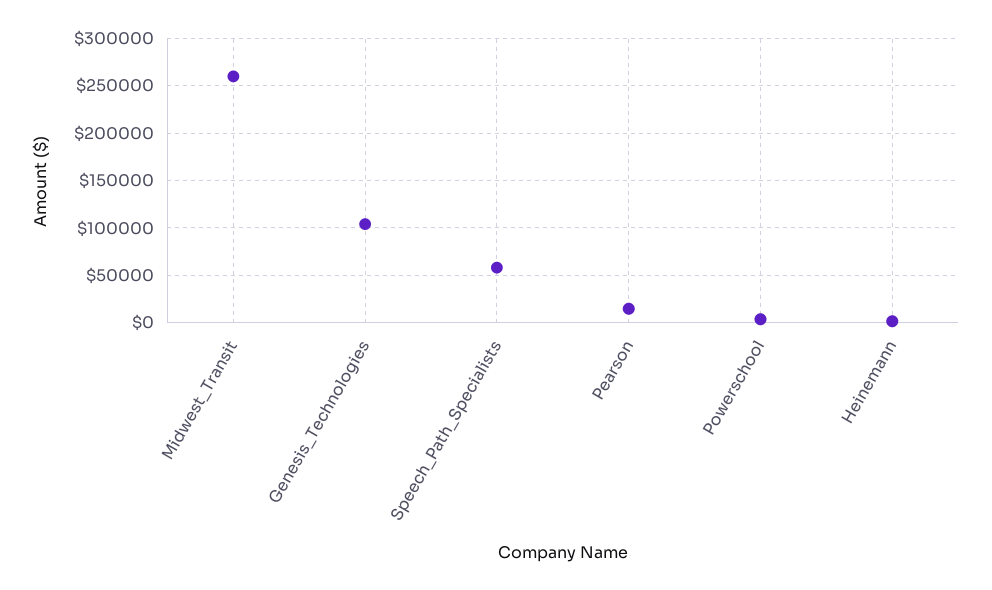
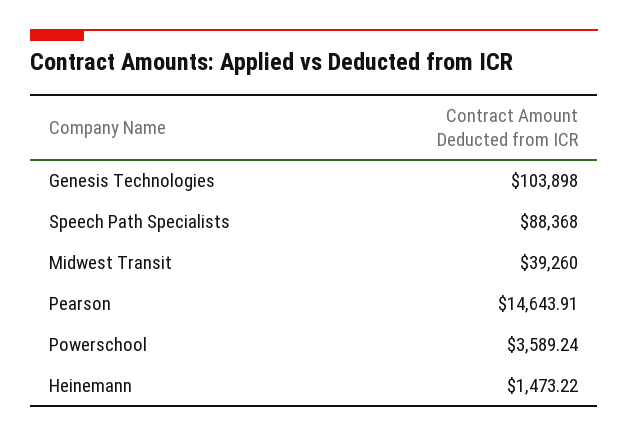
Midwest_Transit: 260000 -> 39260
Speech_Path_Specialists: 60000 -> 88368

